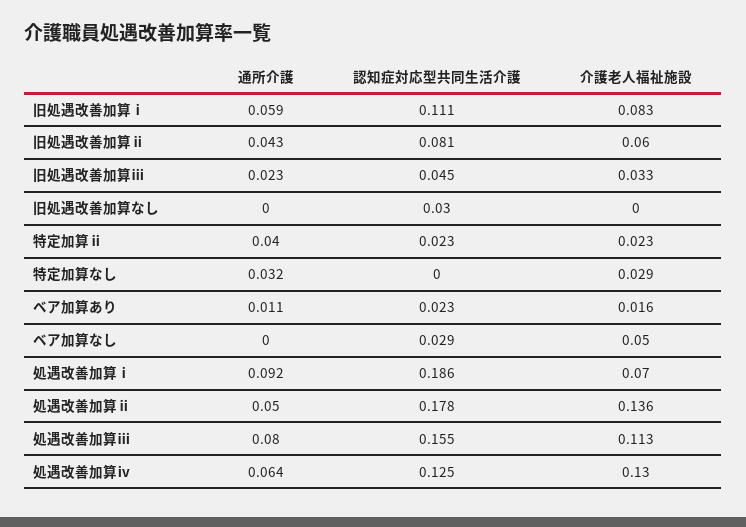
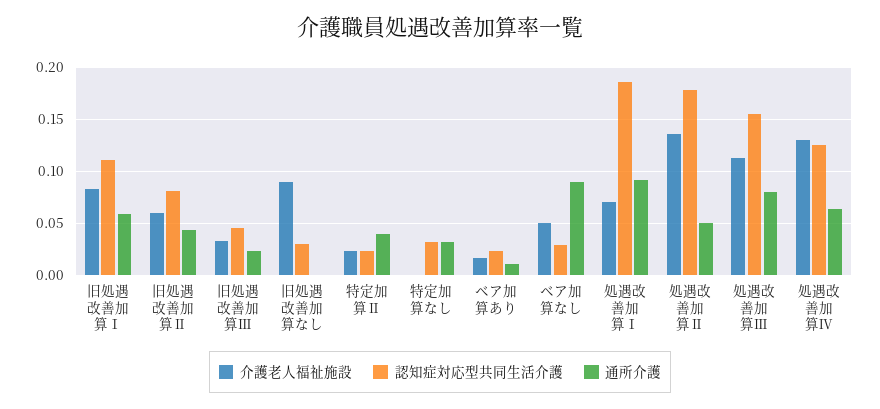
介護老人福祉施設, 旧処遇改善加算なし: 0 -> 0.09
認知症対応型共同生活介護, 特定加算なし: 0 -> 0.03
介護老人福祉施設, 特定加算なし: 0.029 -> 0
通所介護, ベア加算なし: 0 -> 0.09

